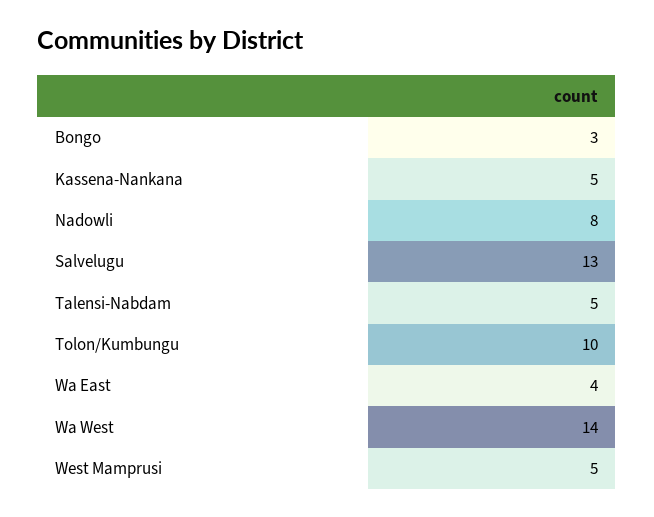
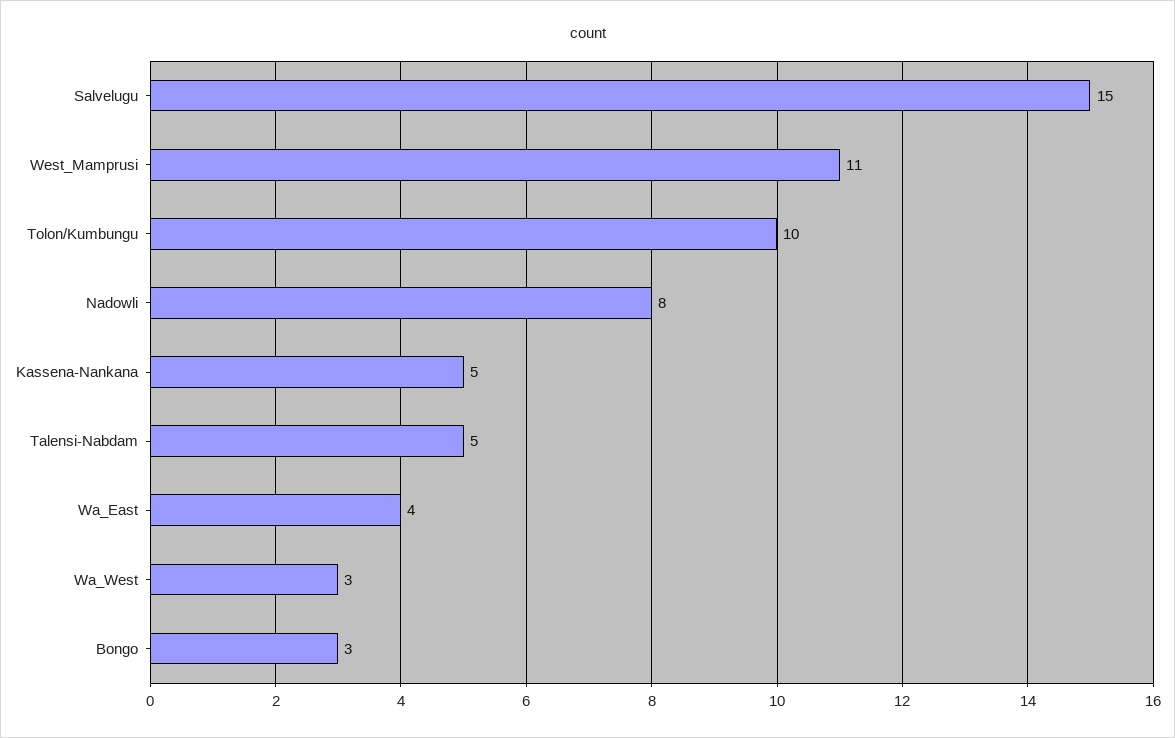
Salvelugu: 13 -> 15
Wa West: 14 -> 3
West Mamprusi: 5 -> 11

